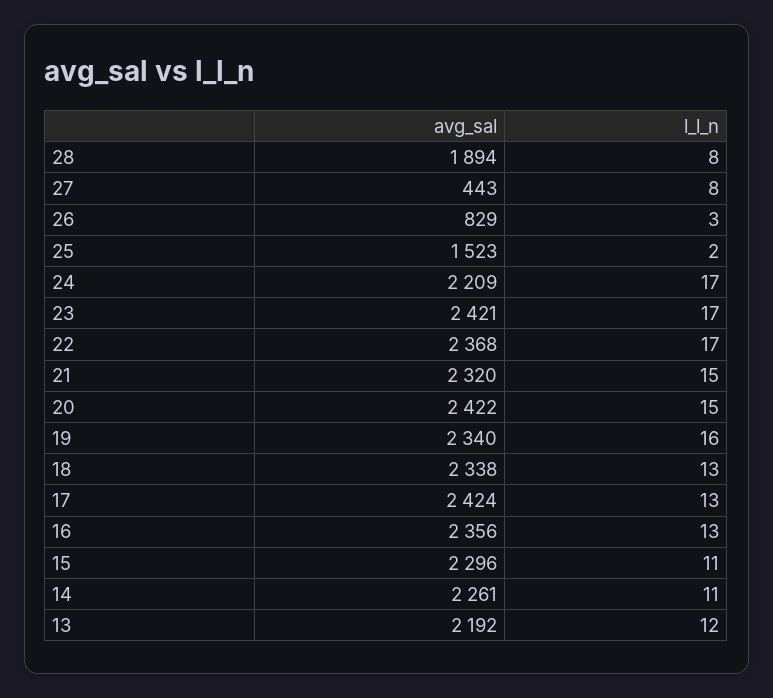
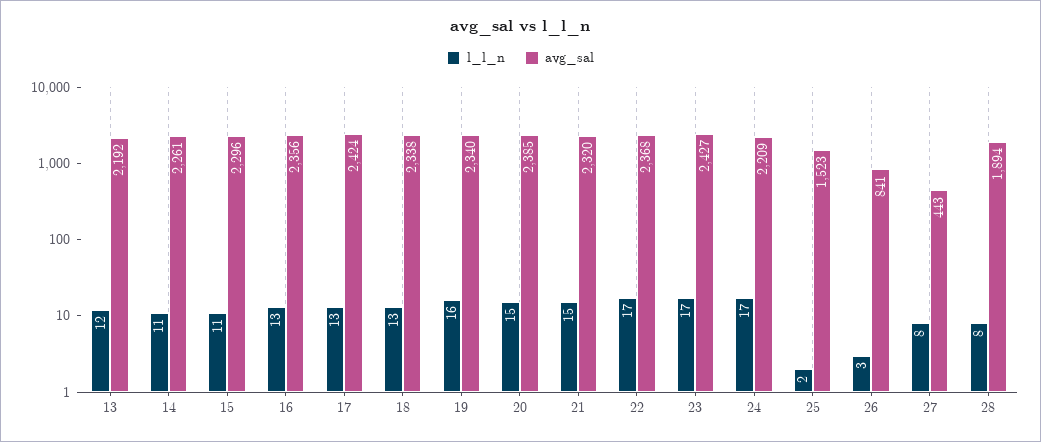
avg_sal, 26: 829 -> 841
avg_sal, 23: 2421 -> 2427
avg_sal, 20: 2422 -> 2385

